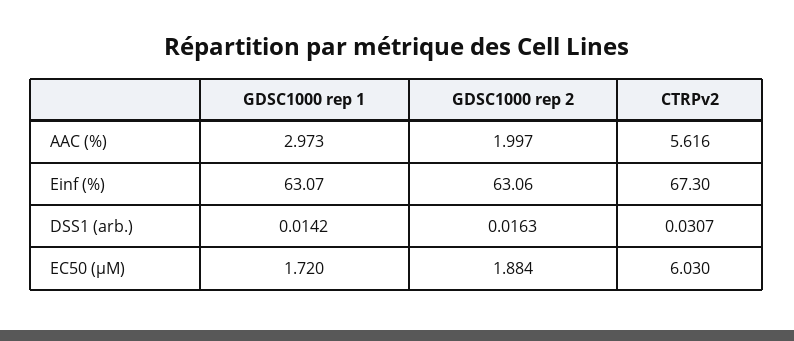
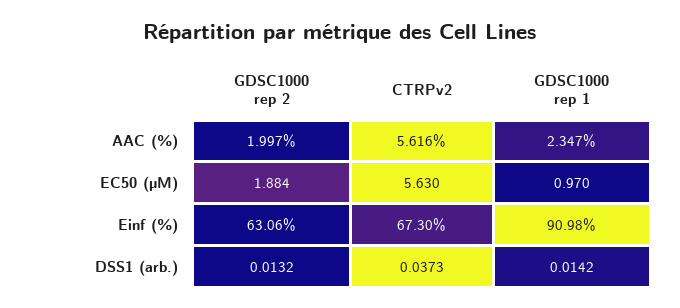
GDSC1000 rep 1, AAC (%): 2.973 -> 2.347
GDSC1000 rep 1, Einf (%): 63.07 -> 90.98
GDSC1000 rep 2, DSS1 (arb.): 0.0163 -> 0.0132
CTRPv2, DSS1 (arb.): 0.0307 -> 0.0373
GDSC1000 rep 1, EC50 (µM): 1.72 -> 0.97
CTRPv2, EC50 (µM): 6.03 -> 5.63

